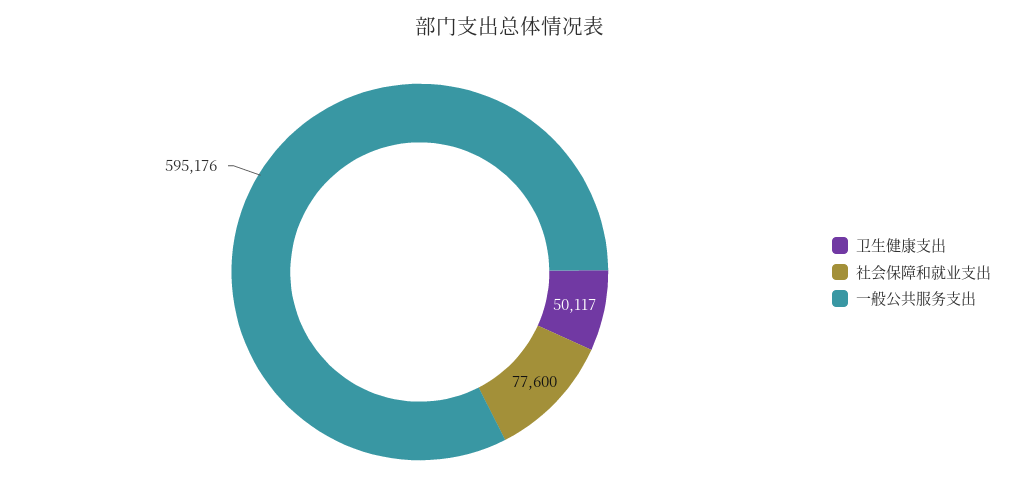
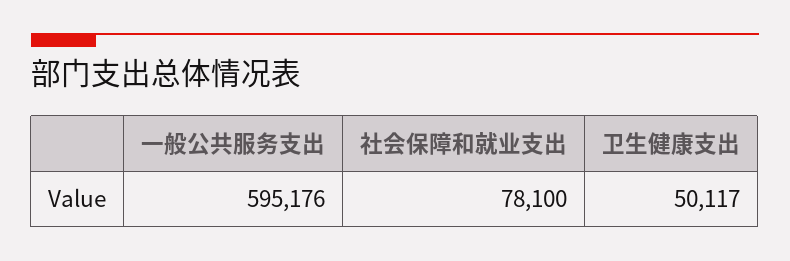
社会保障和就业支出: 77600 -> 78100

